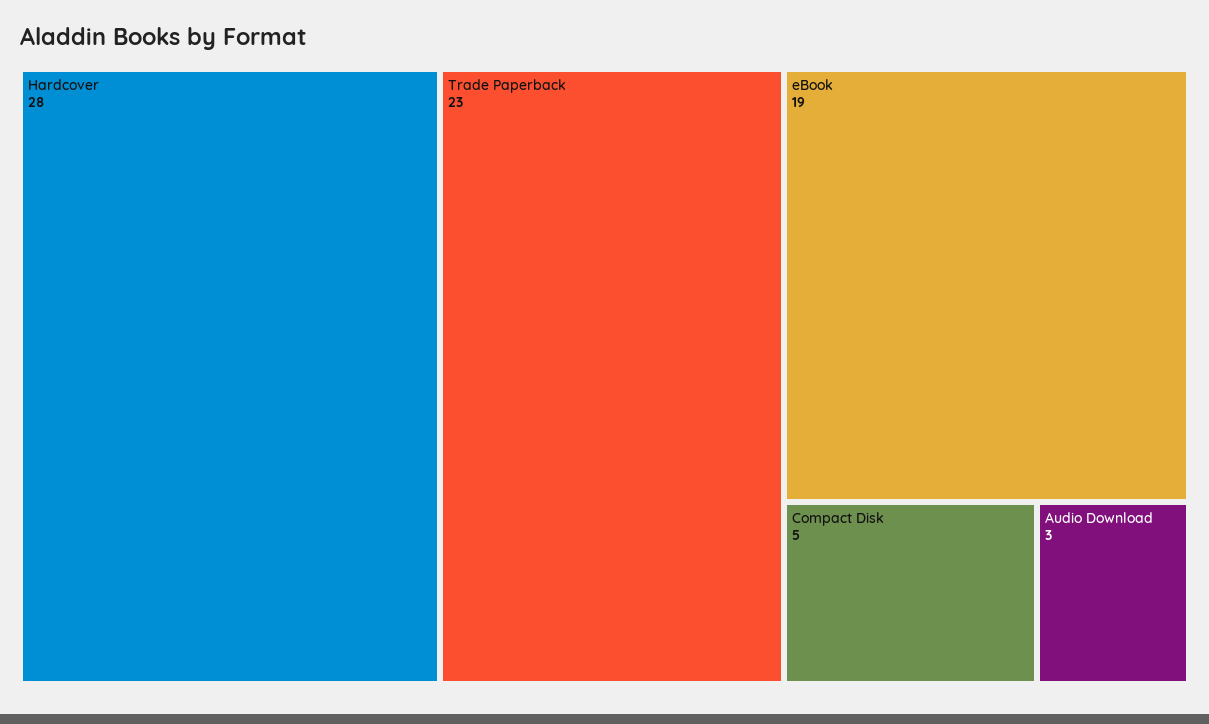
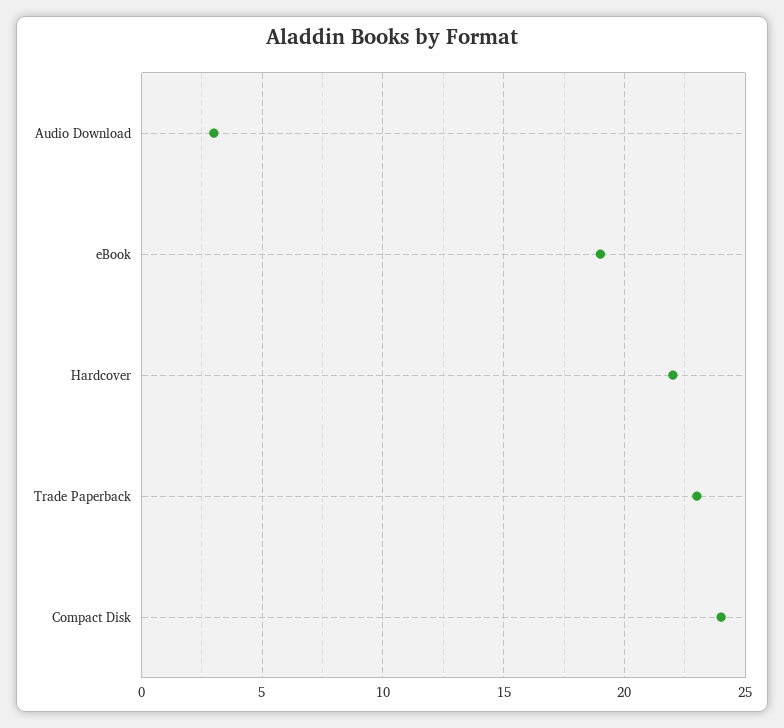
Hardcover: 28 -> 22
Compact Disk: 5 -> 24

